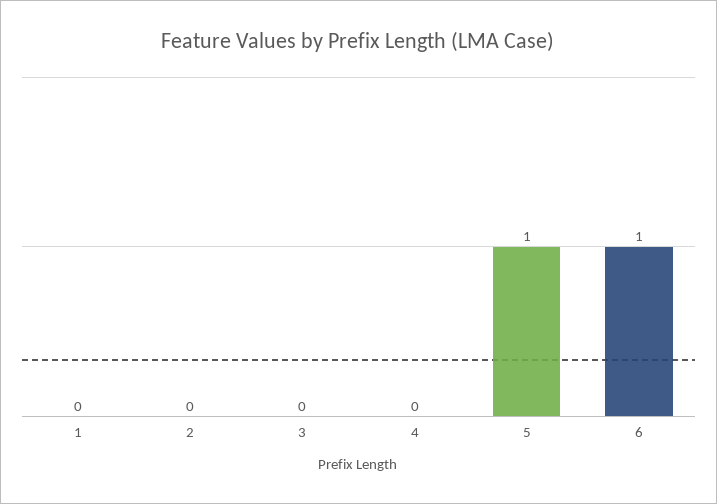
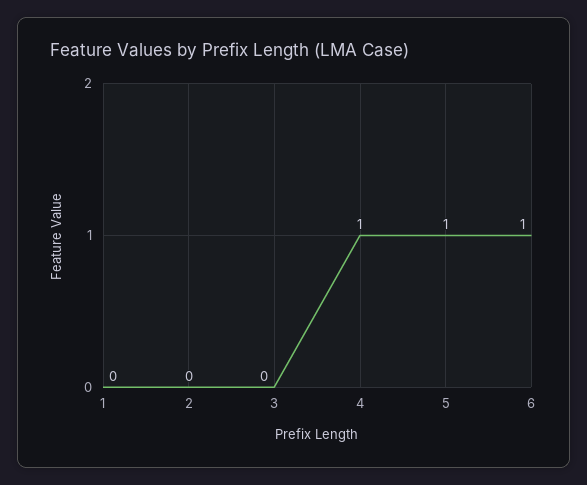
4: 0 -> 1

